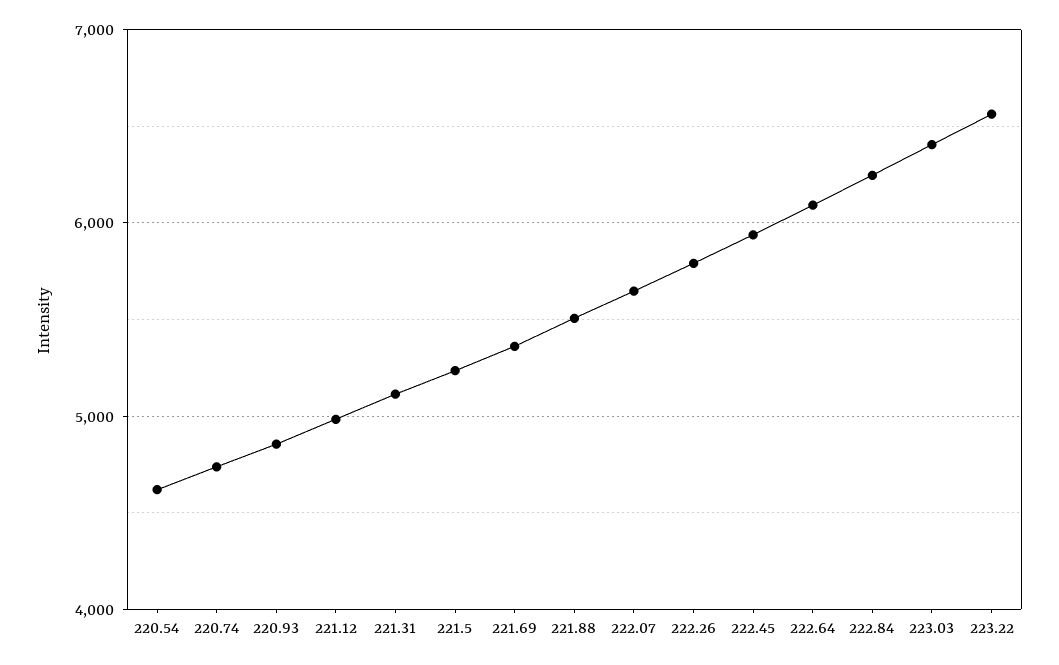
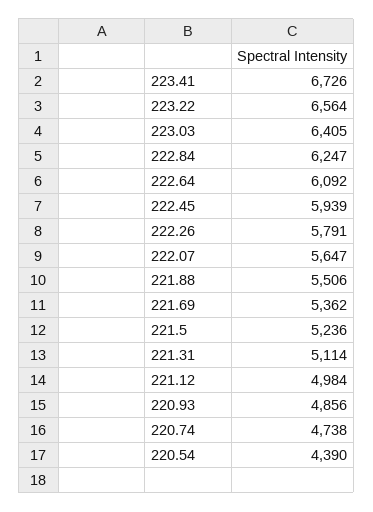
220.54: 4600 -> 4390
223.41: none -> 6726

